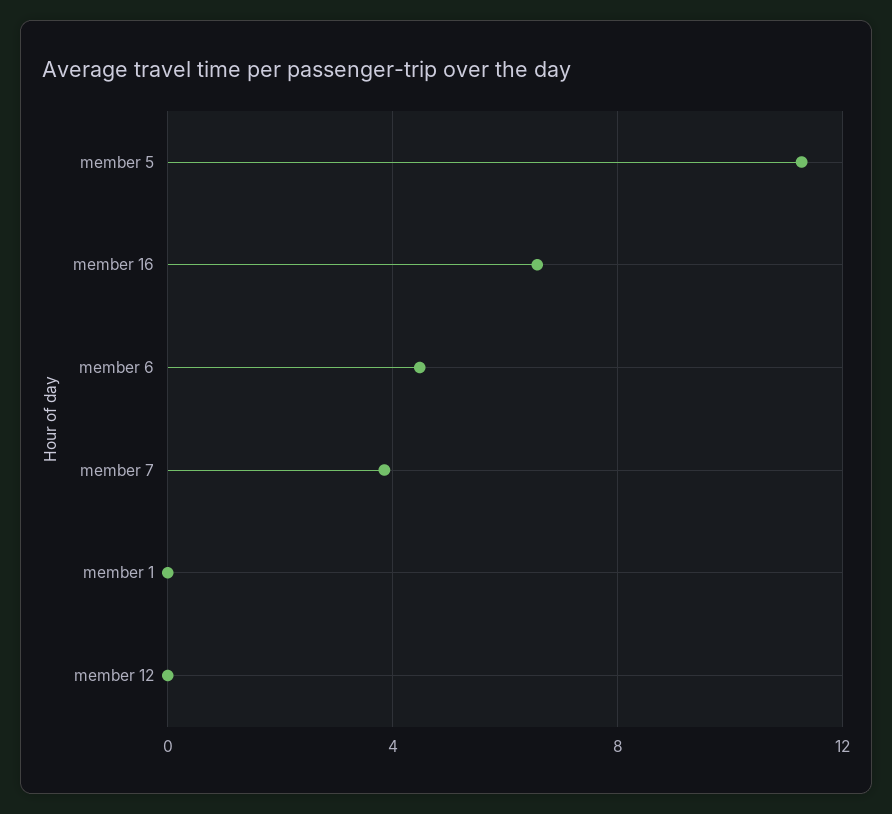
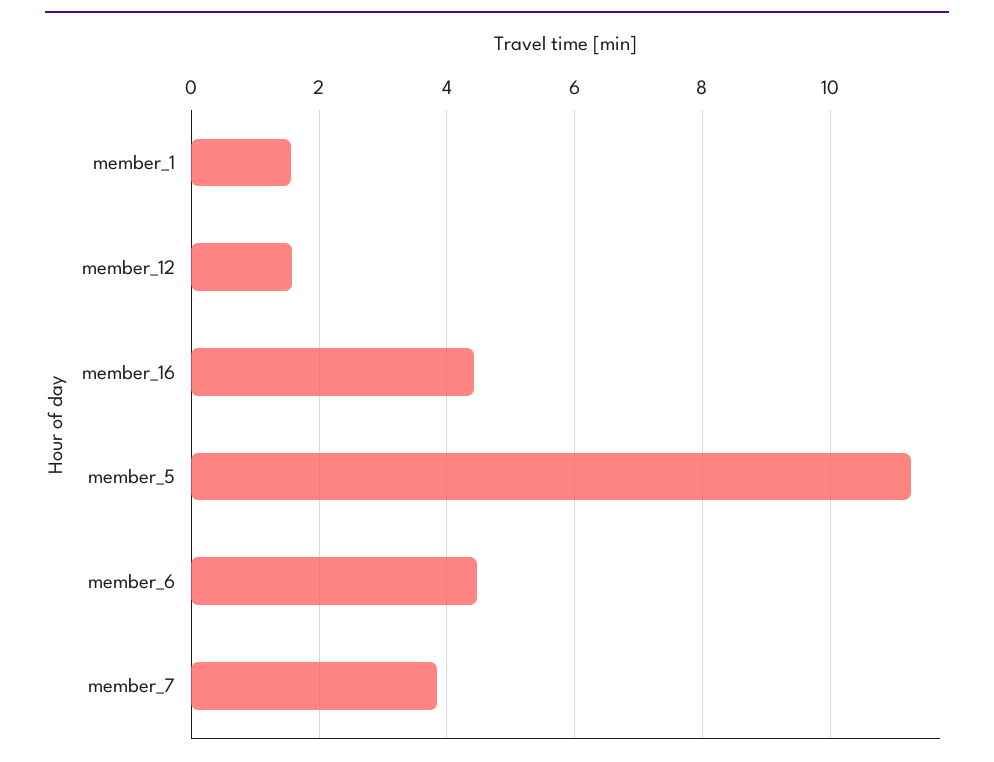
member 16: 6.5 -> 4.4
member 1: 0 -> 1.6
member 12: 0 -> 1.6

